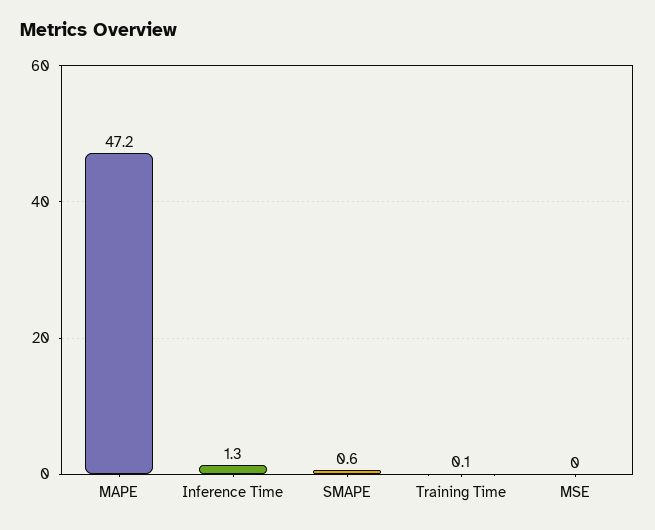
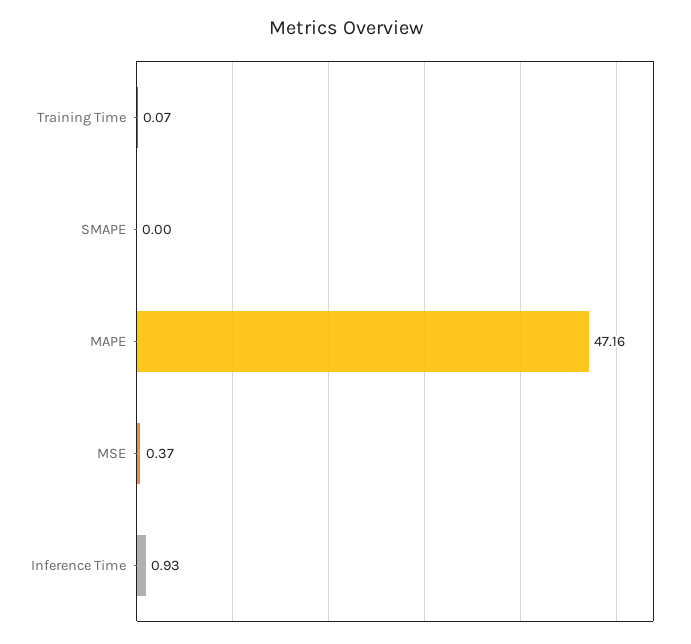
Inference Time: 1.3 -> 0.93
SMAPE: 0.6 -> 0
MSE: 0 -> 0.37

